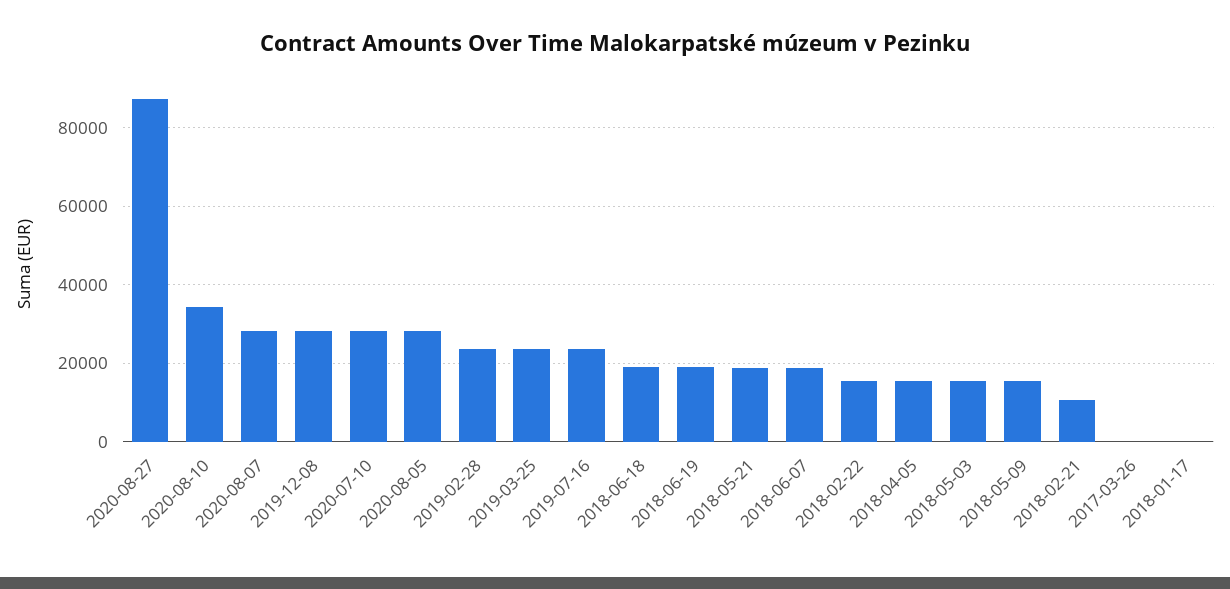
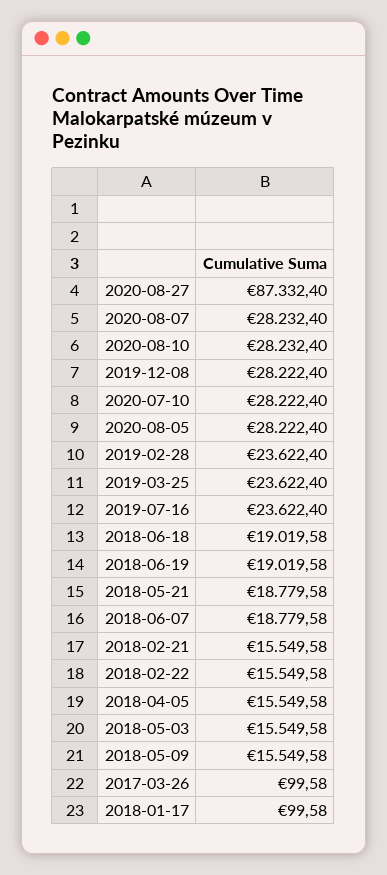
2020-08-10: 34000 -> 28232.4
2018-02-21: 10000 -> 15549.58

